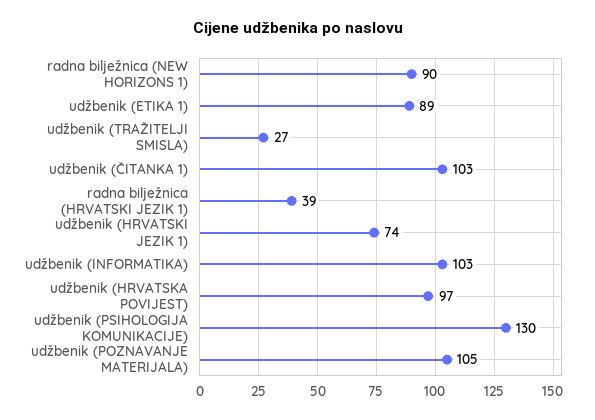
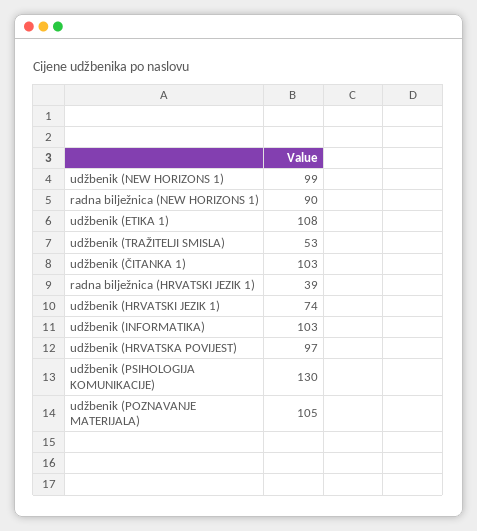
udžbenik (ETIKA 1): 89 -> 108
udžbenik (TRAŽITELJI SMISLA): 27 -> 53
udžbenik (NEW HORIZONS 1): none -> 99

